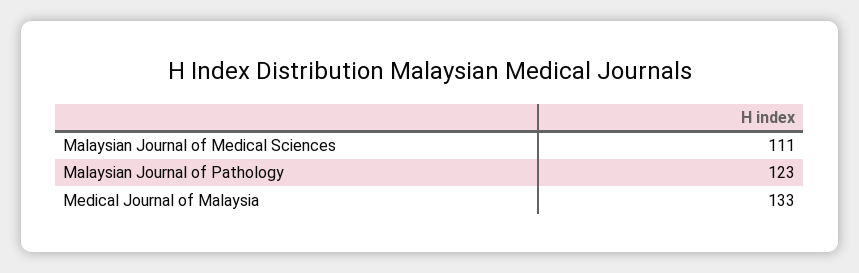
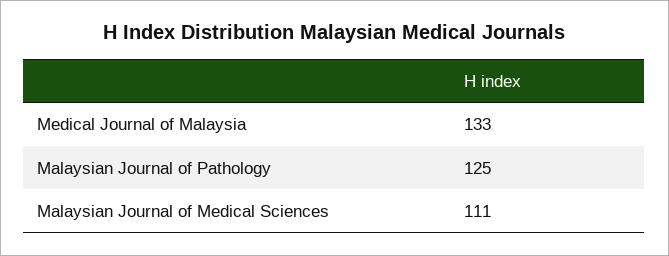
Malaysian Journal of Pathology: 123 -> 125

